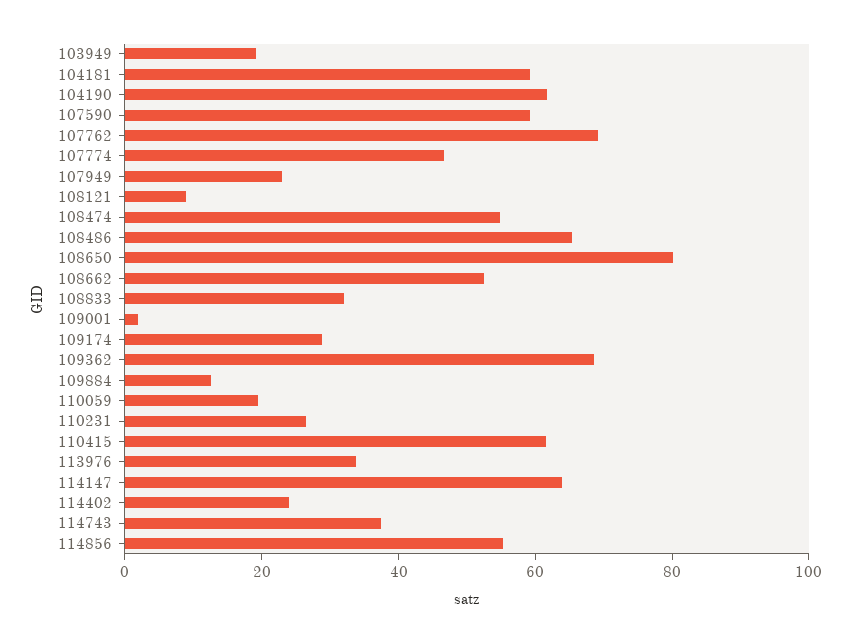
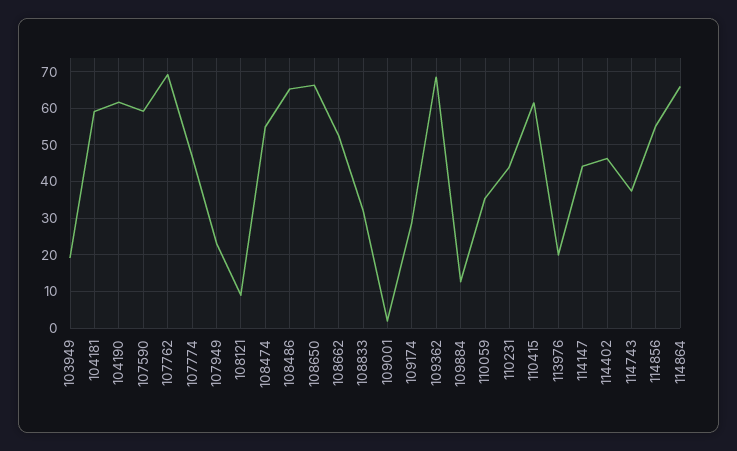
108650: 80 -> 66
110059: 20 -> 36
110231: 25 -> 44
113976: 35 -> 20
114147: 65 -> 44
114402: 25 -> 46
114864: none -> 66

